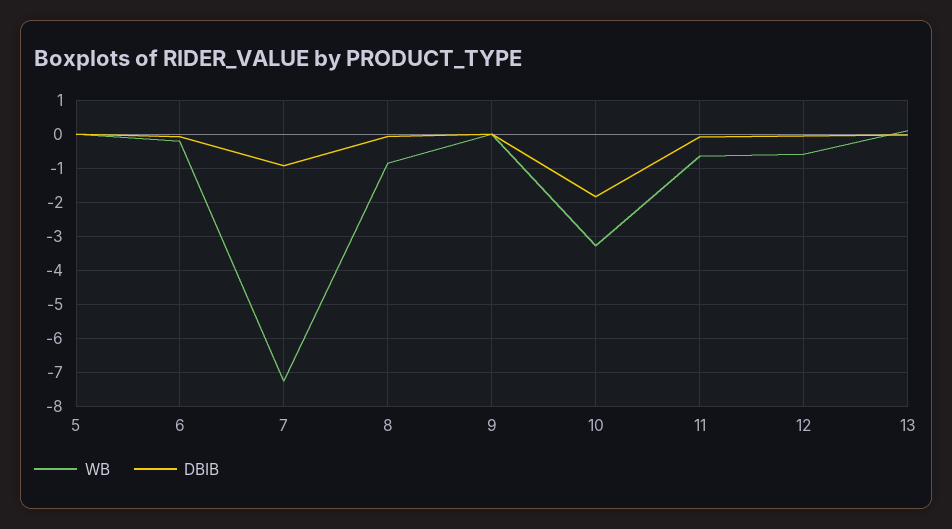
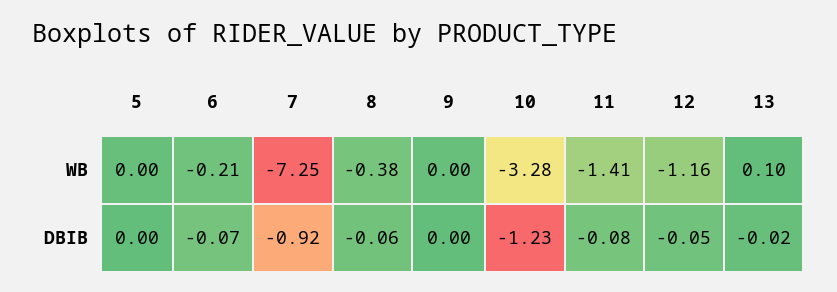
WB, 8: -0.8 -> -0.38
DBIB, 10: -1.8 -> -1.23
WB, 11: -0.6 -> -1.41
WB, 12: -0.6 -> -1.16

